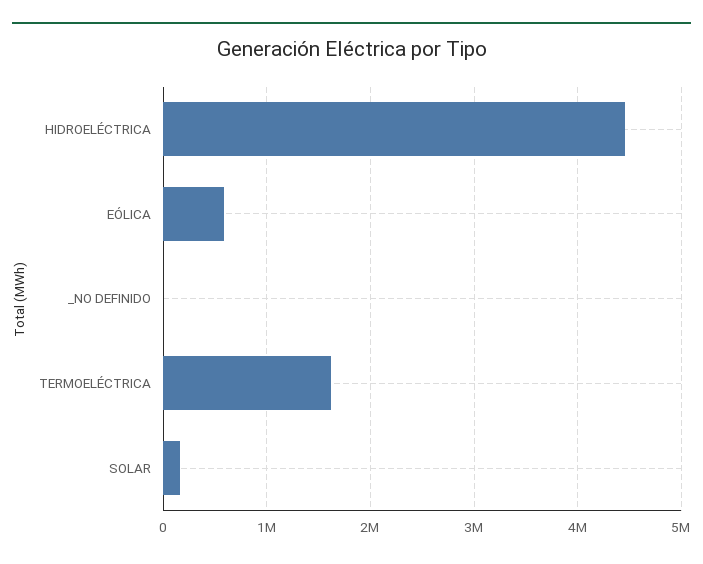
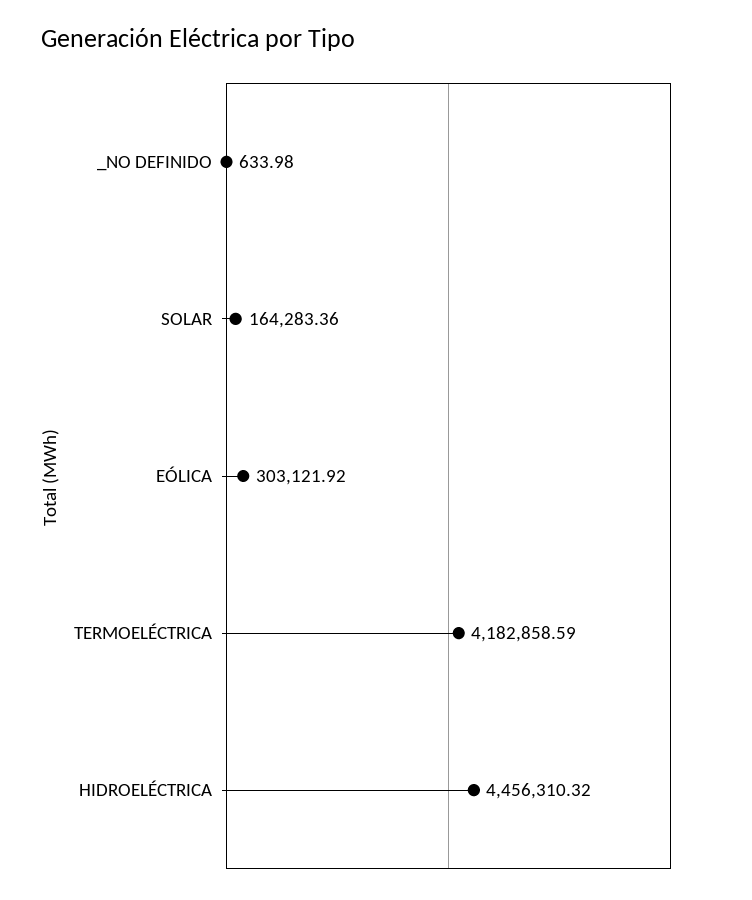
EÓLICA: 600000 -> 303121.92
TERMOELÉCTRICA: 1600000 -> 4182858.59

